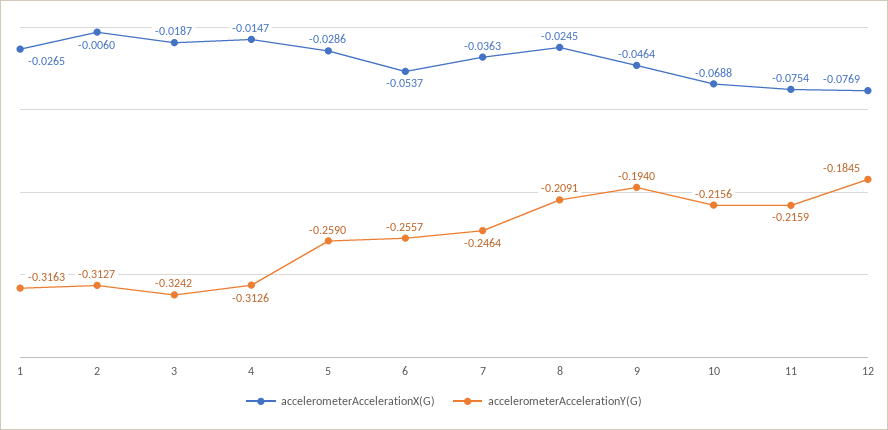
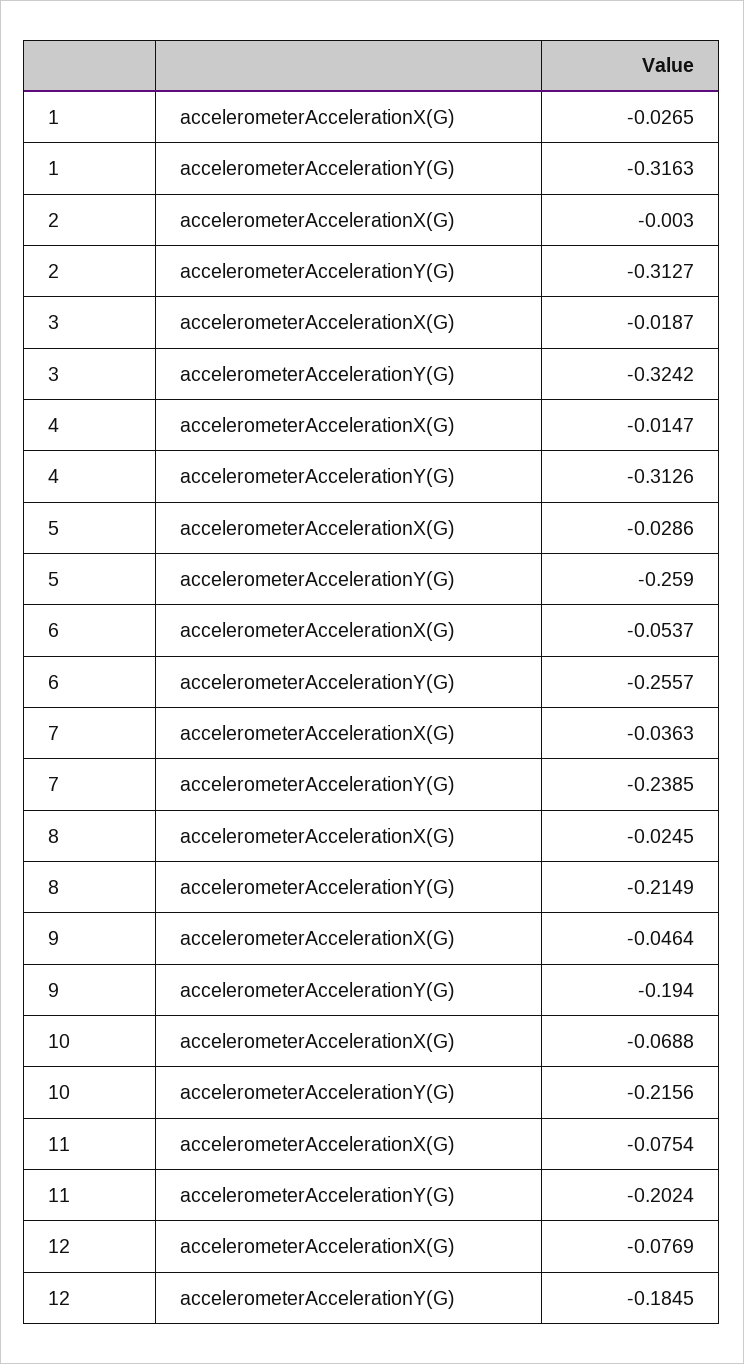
accelerometerAccelerationX(G), 2: -0.006 -> -0.003
accelerometerAccelerationY(G), 7: -0.2464 -> -0.2385
accelerometerAccelerationY(G), 8: -0.2091 -> -0.2149
accelerometerAccelerationY(G), 11: -0.2159 -> -0.2024

